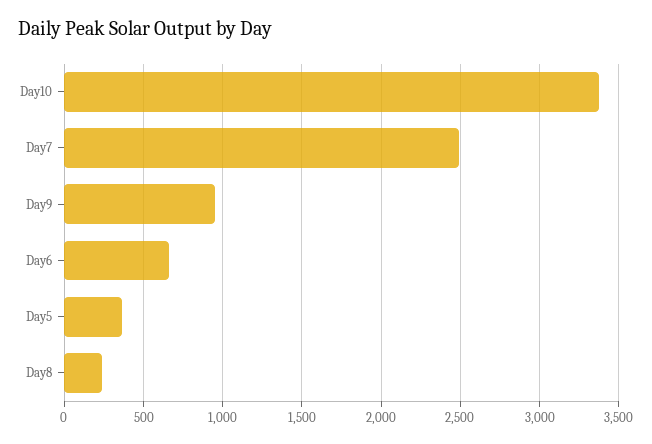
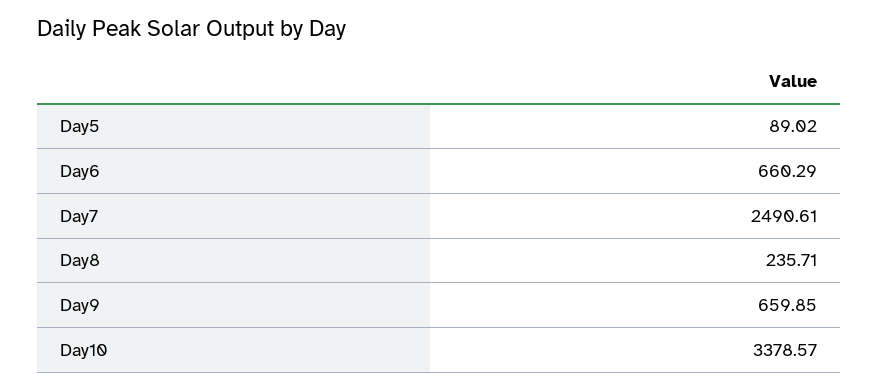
Day9: 950 -> 659.85
Day5: 350 -> 89.02

